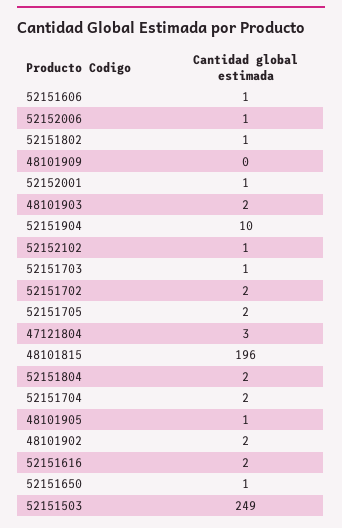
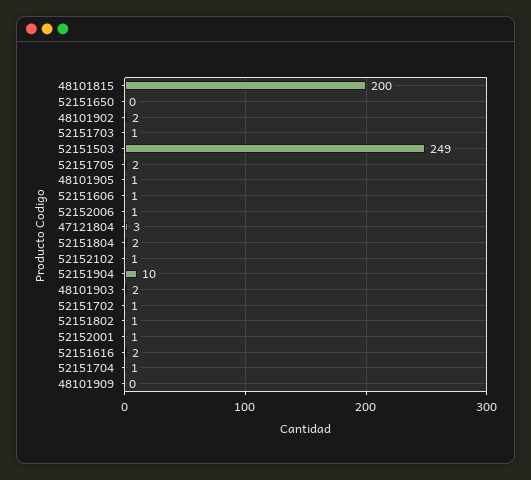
52151702: 2 -> 1
48101815: 196 -> 200
52151704: 2 -> 1
52151650: 1 -> 0

